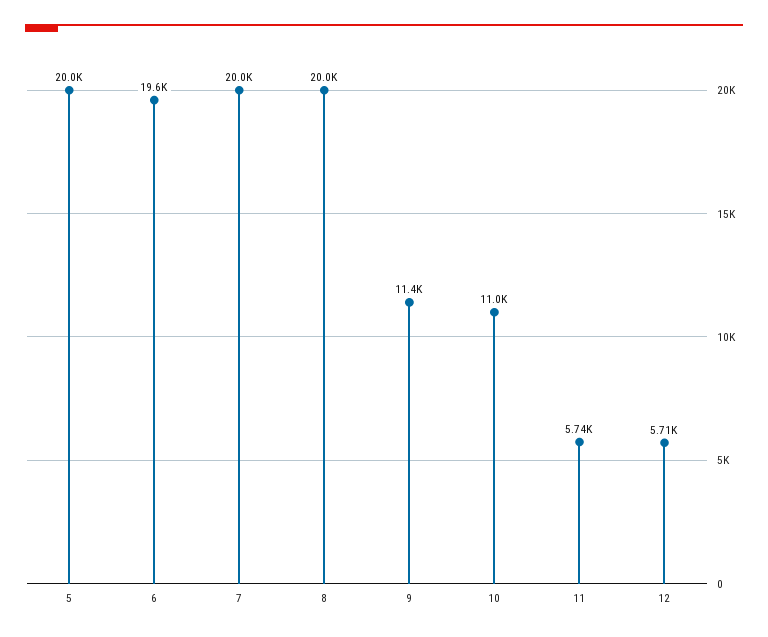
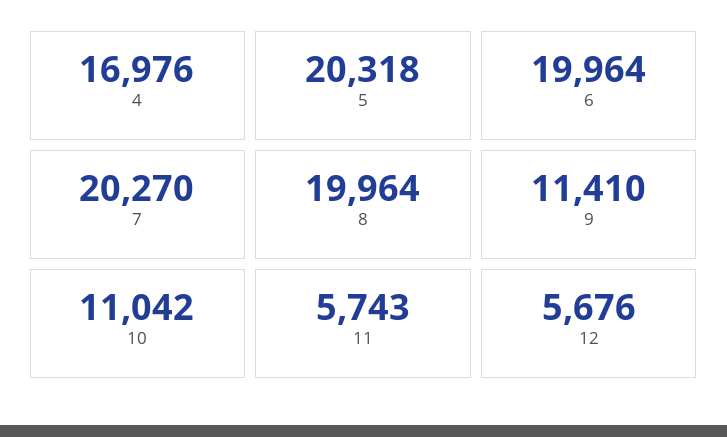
5: 20000 -> 20318
6: 19600 -> 19964
7: 20000 -> 20270
12: 5710 -> 5676
4: none -> 16976

